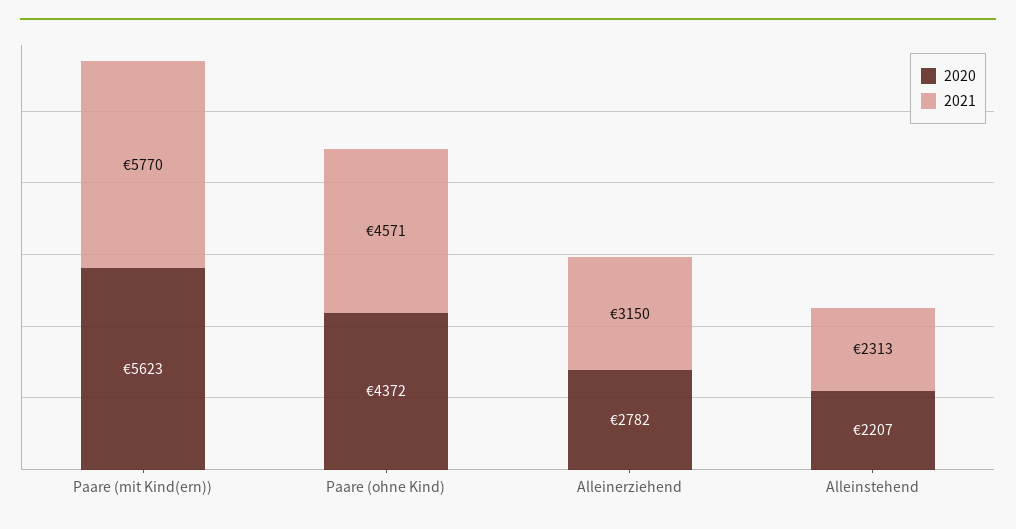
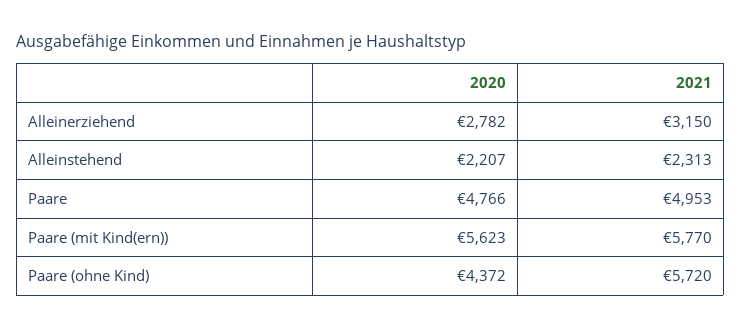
2021, Paare (ohne Kind): 4571 -> 5720
2020, Paare: none -> 4766
2021, Paare: none -> 4953

